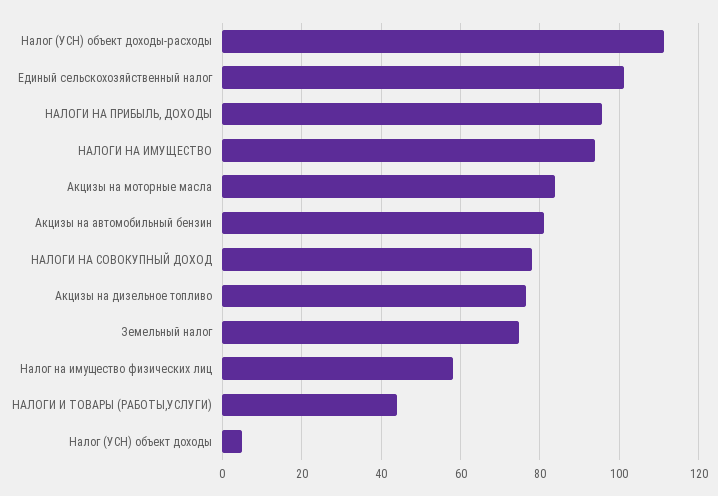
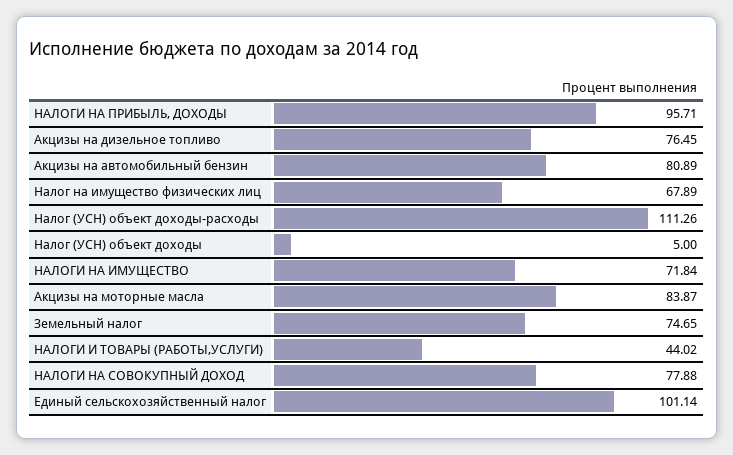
НАЛОГИ НА ИМУЩЕСТВО: 94 -> 71.84
Налог на имущество физических лиц: 58 -> 67.89

